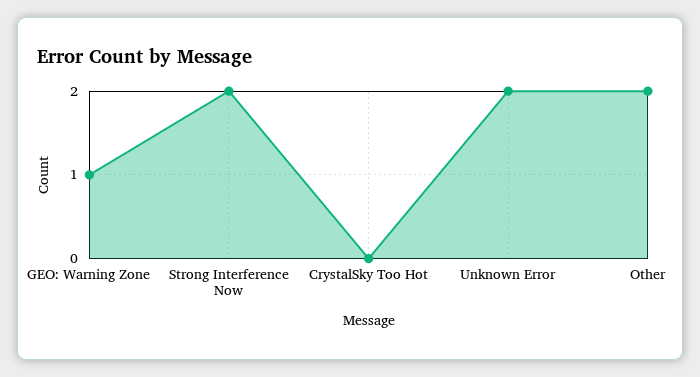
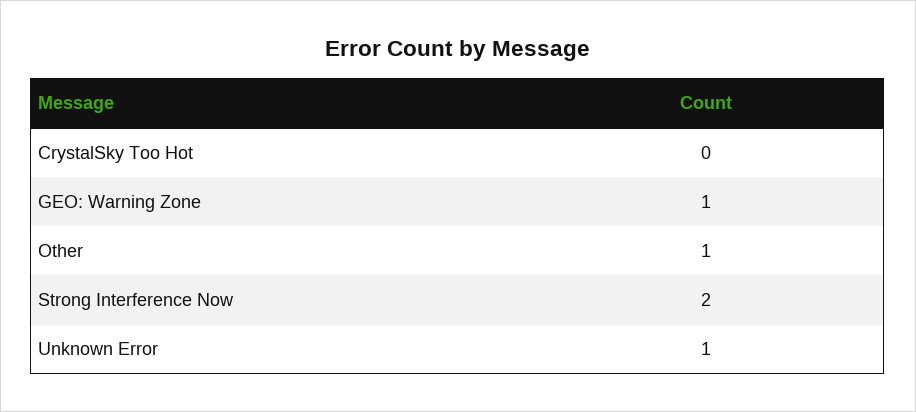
Unknown Error: 2 -> 1
Other: 2 -> 1

